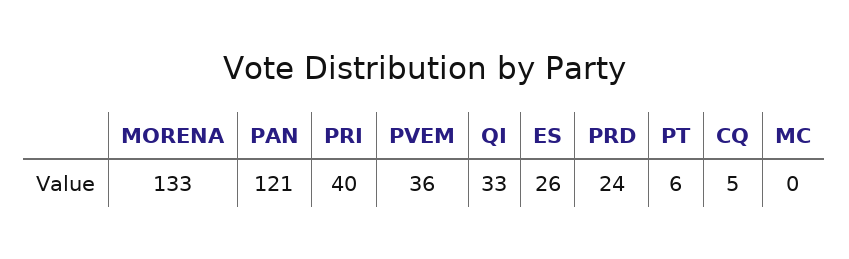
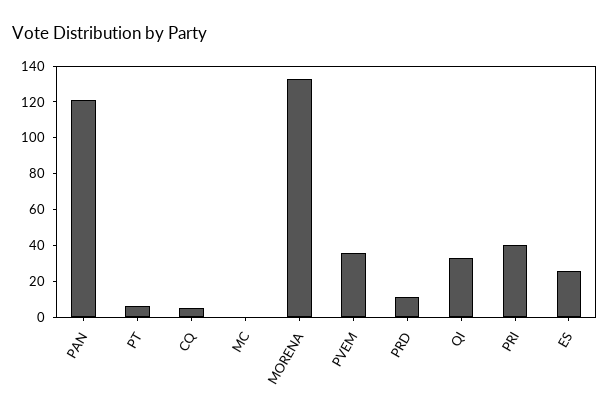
PRD: 24 -> 10

